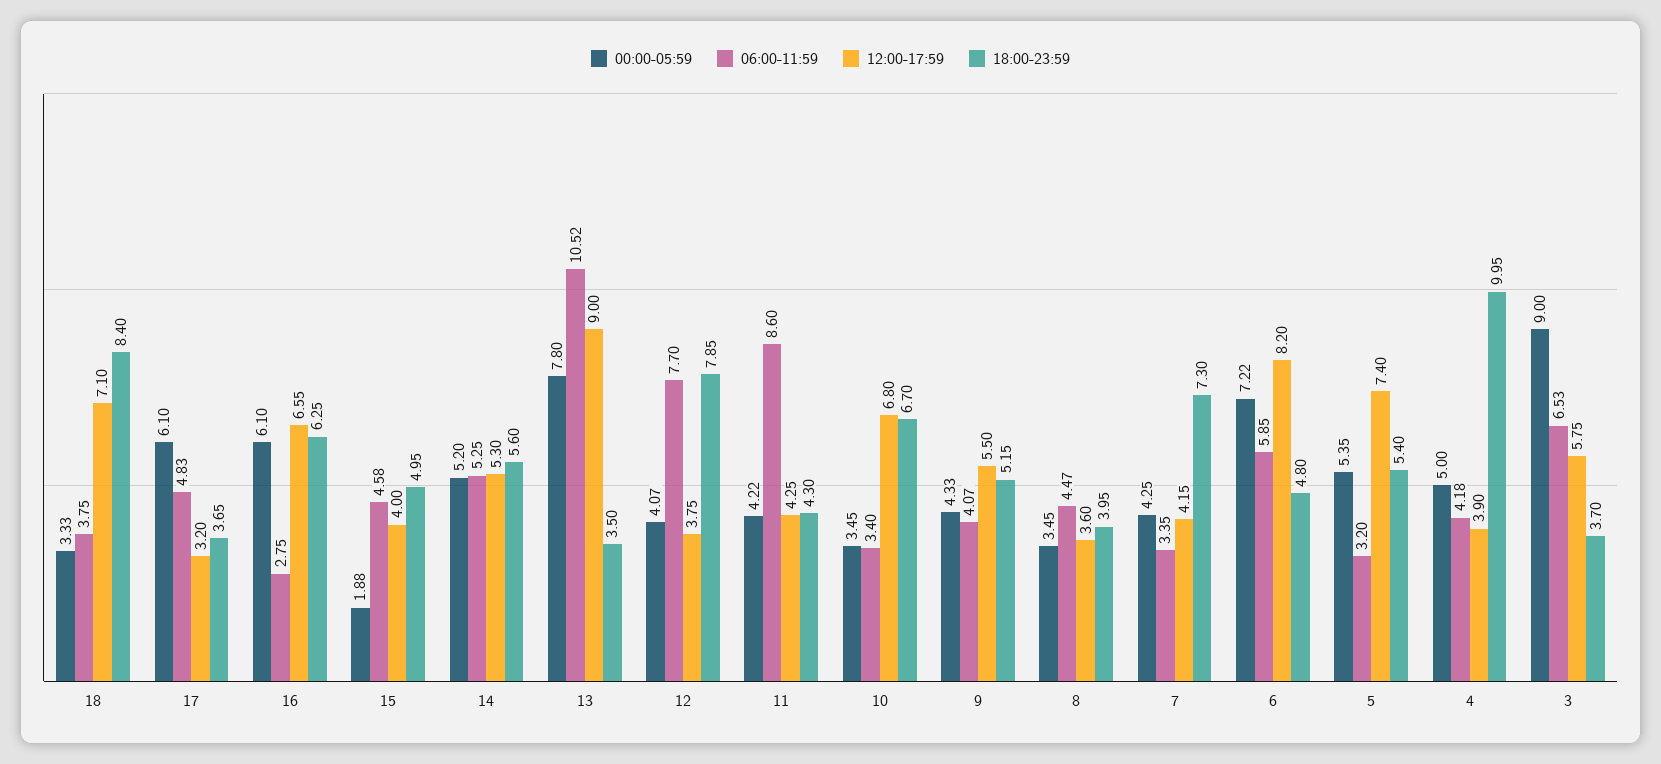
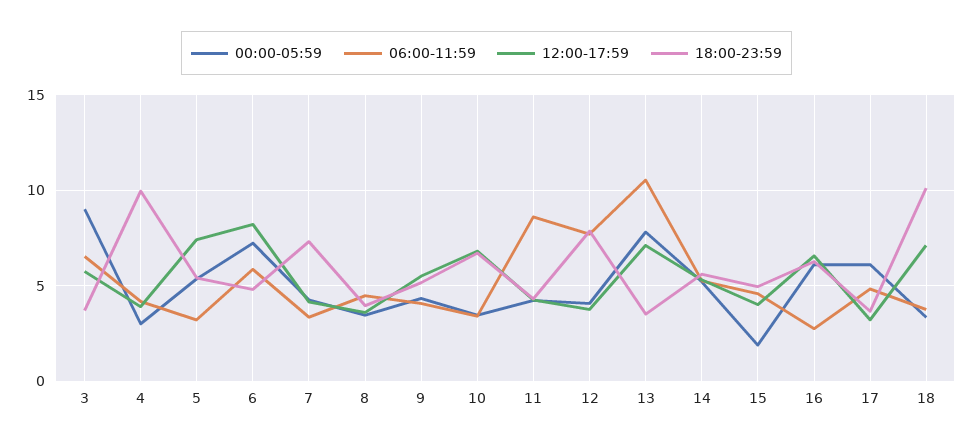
18:00-23:59, 18: 8.4 -> 10
12:00-17:59, 13: 9 -> 7
00:00-05:59, 4: 5 -> 3

